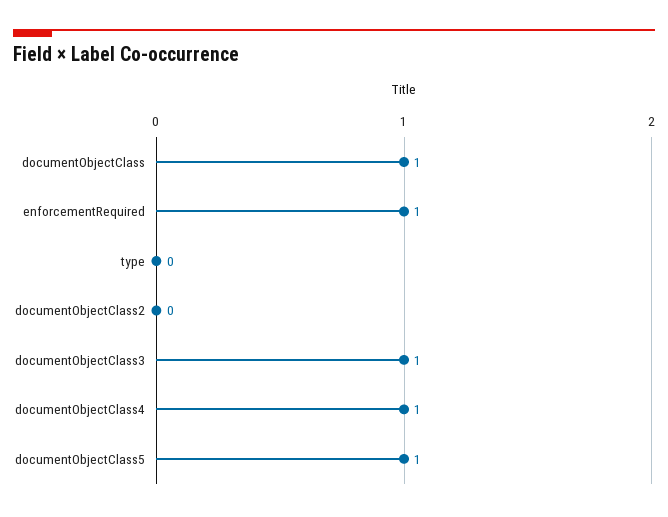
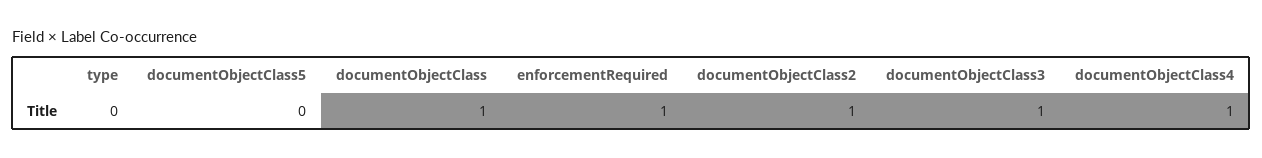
documentObjectClass2: 0 -> 1
documentObjectClass5: 1 -> 0

